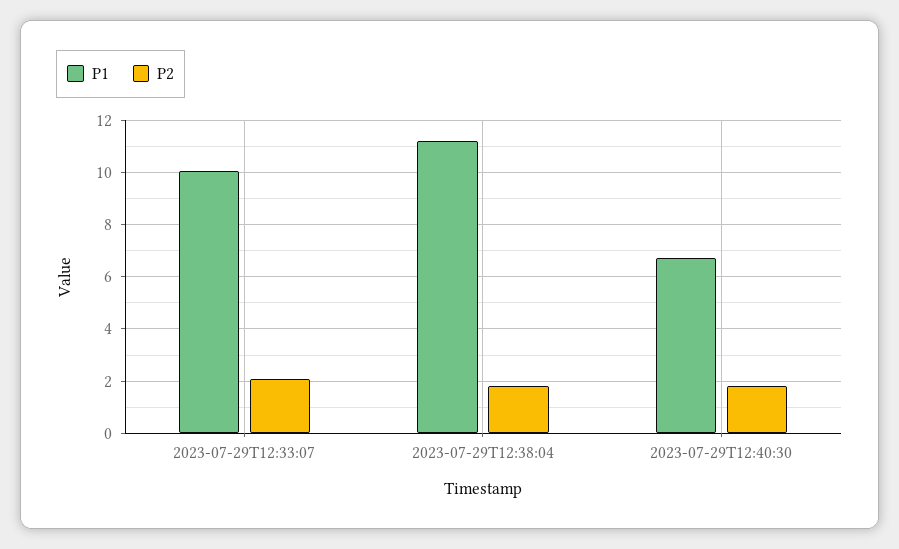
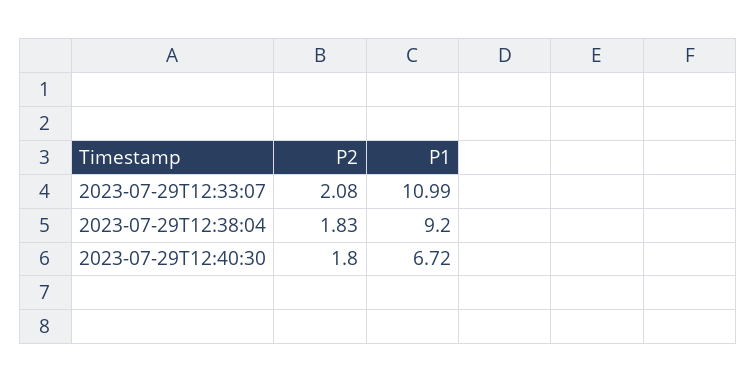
P1, 2023-07-29T12:33:07: 10 -> 10.99
P1, 2023-07-29T12:38:04: 11.25 -> 9.2

